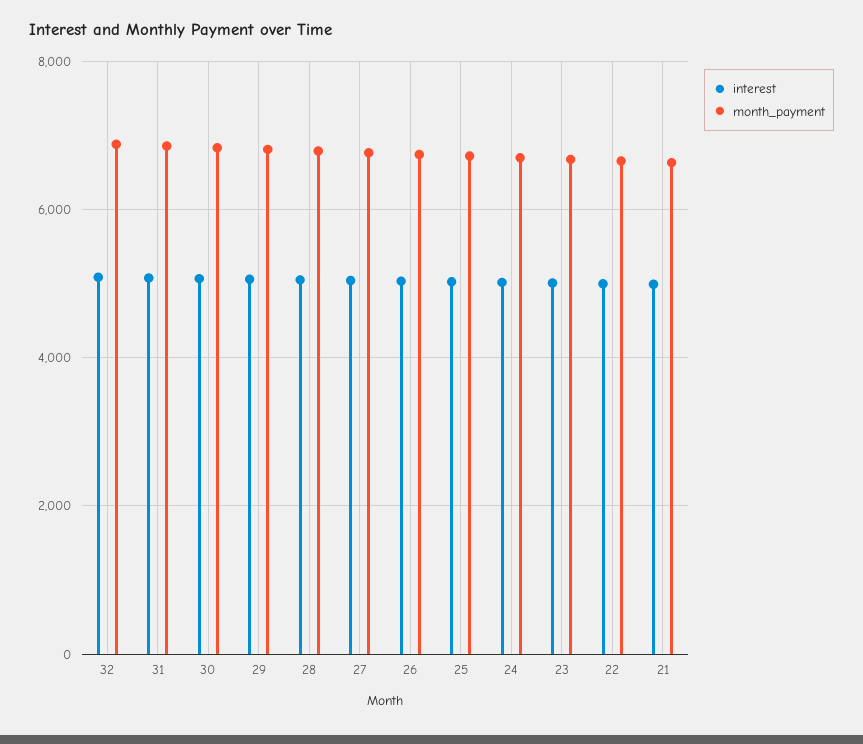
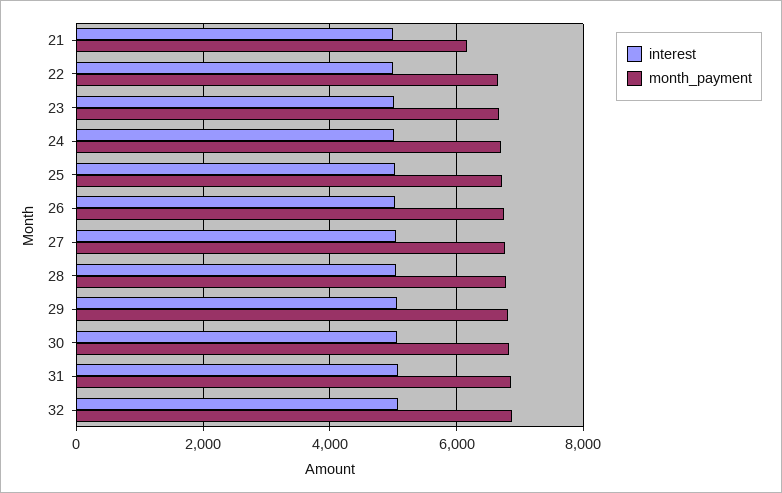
month_payment, 21: 6600 -> 6200

